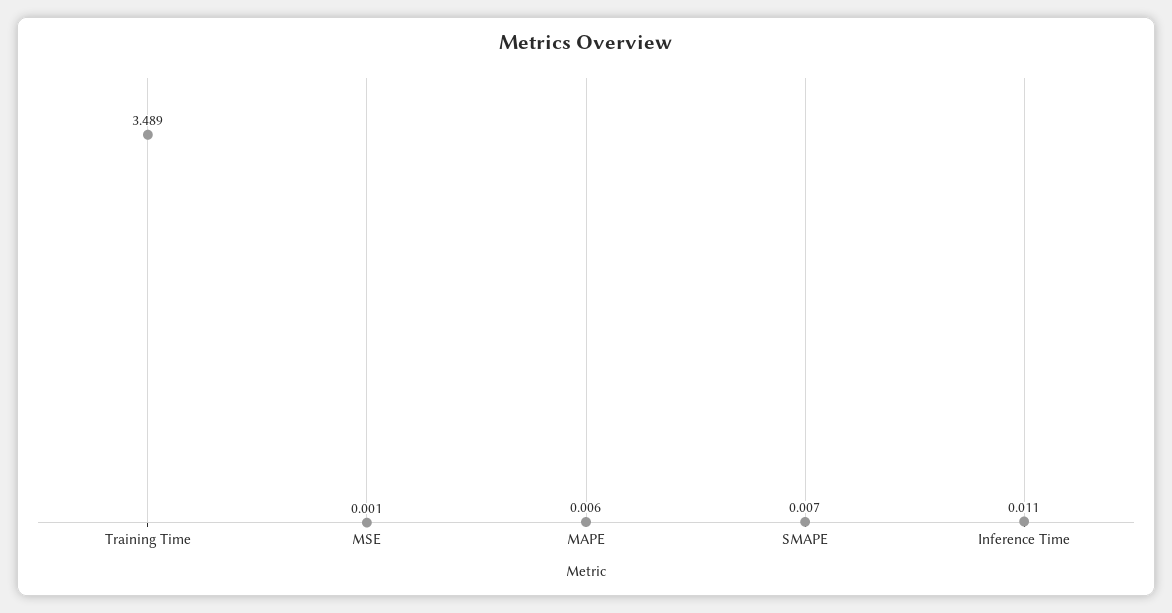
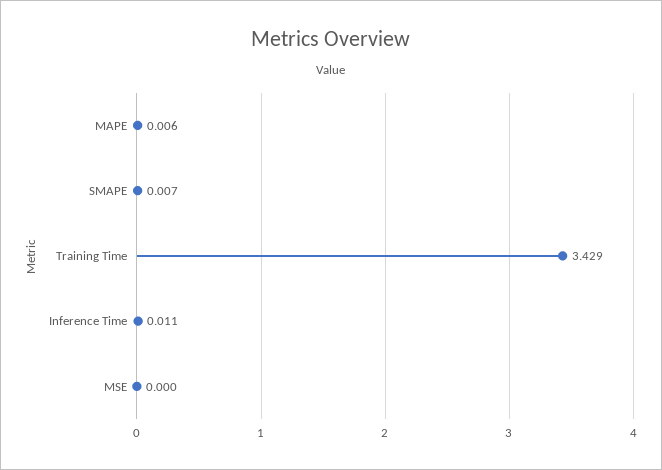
Training Time: 3.489 -> 3.429
MSE: 0.001 -> 0

